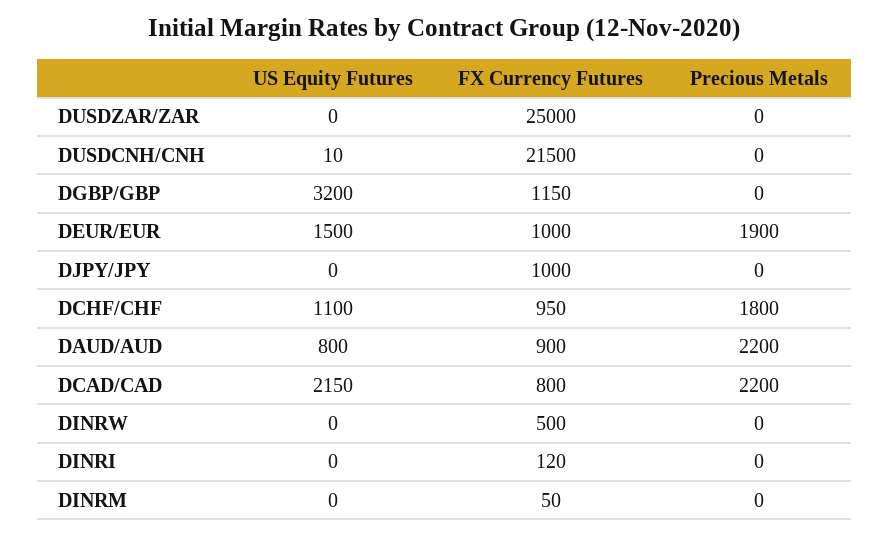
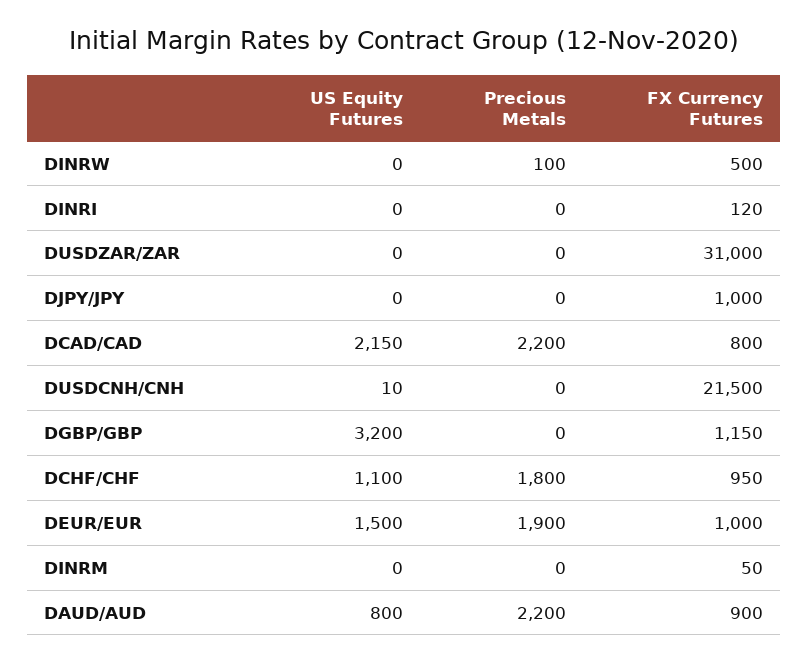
FX Currency Futures, DUSDZAR/ZAR: 25000 -> 31000
Precious Metals, DINRW: 0 -> 100

